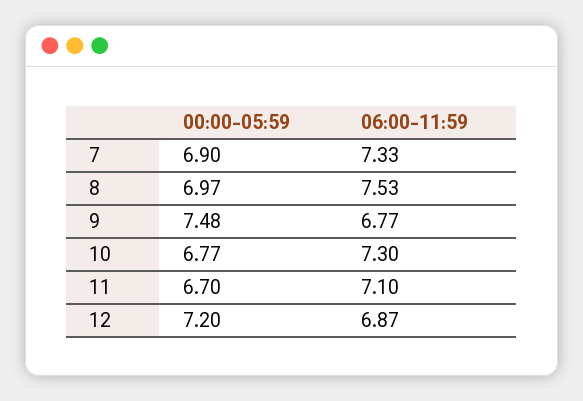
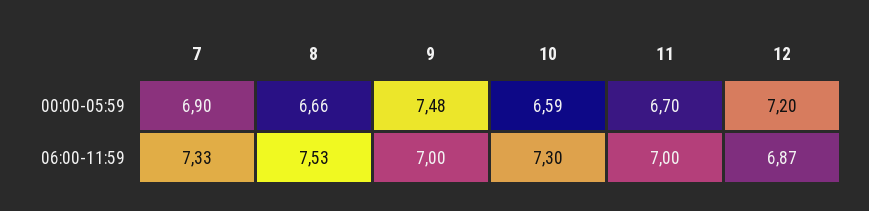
00:00-05:59, 8: 6.97 -> 6.66
06:00-11:59, 9: 6.77 -> 7
00:00-05:59, 10: 6.77 -> 6.59
06:00-11:59, 11: 7.1 -> 7

